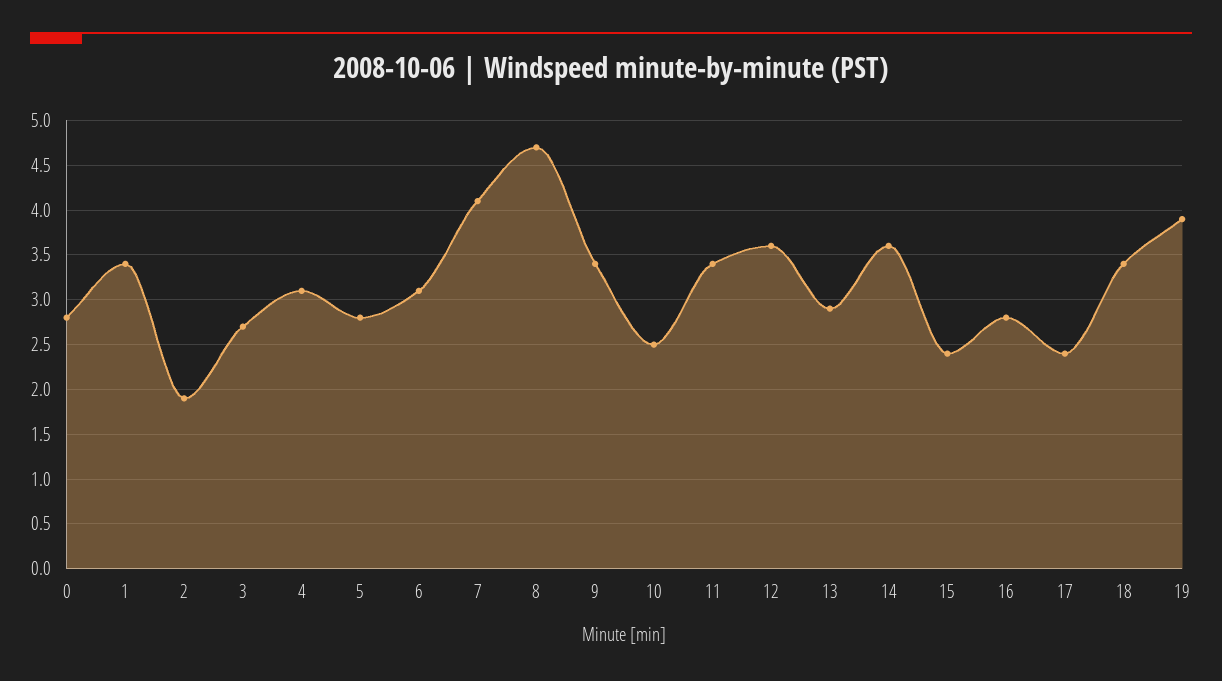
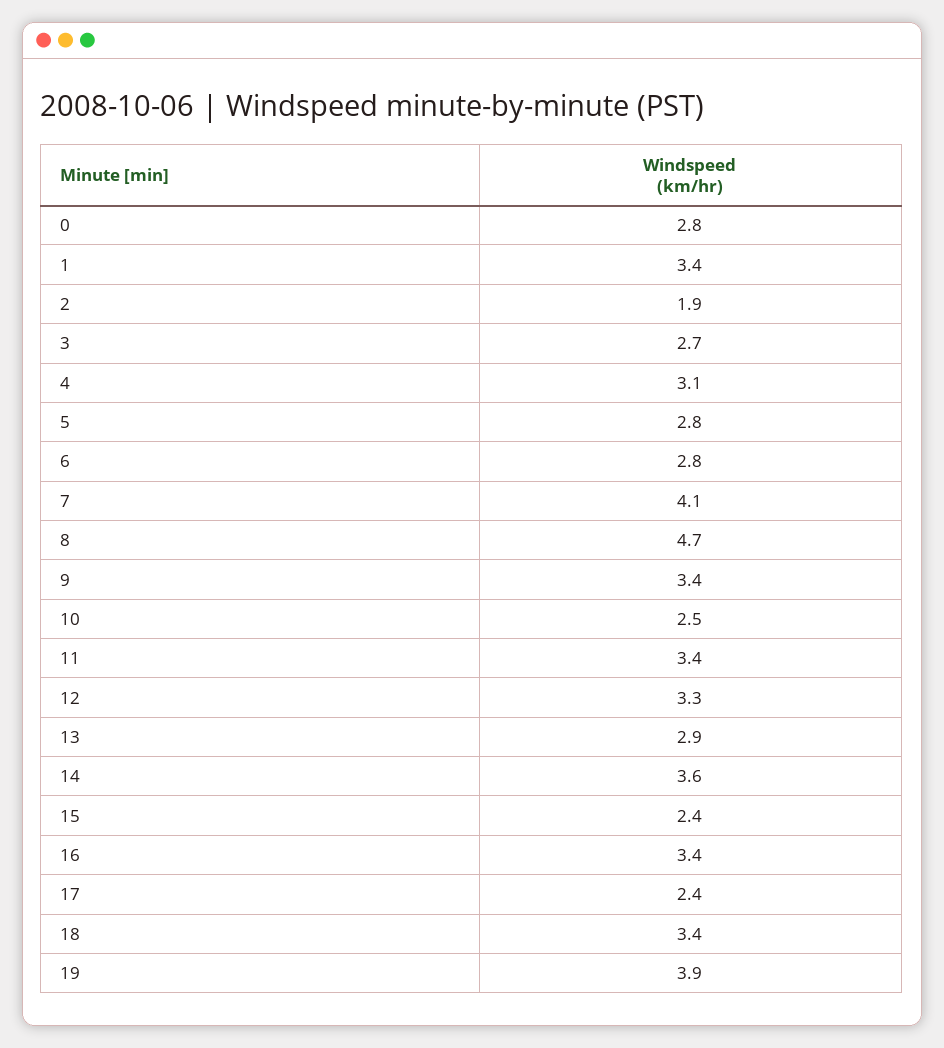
6: 3.1 -> 2.8
12: 3.6 -> 3.3
16: 2.8 -> 3.4

